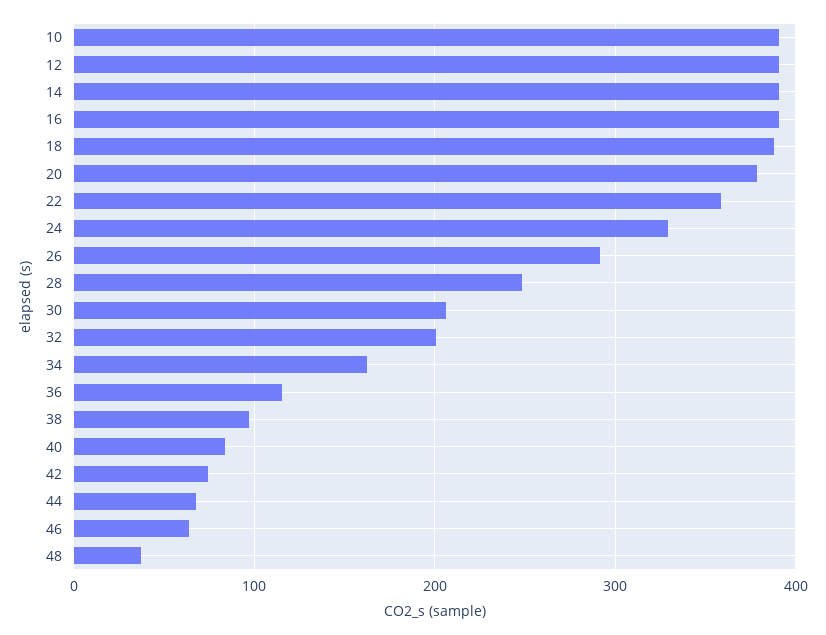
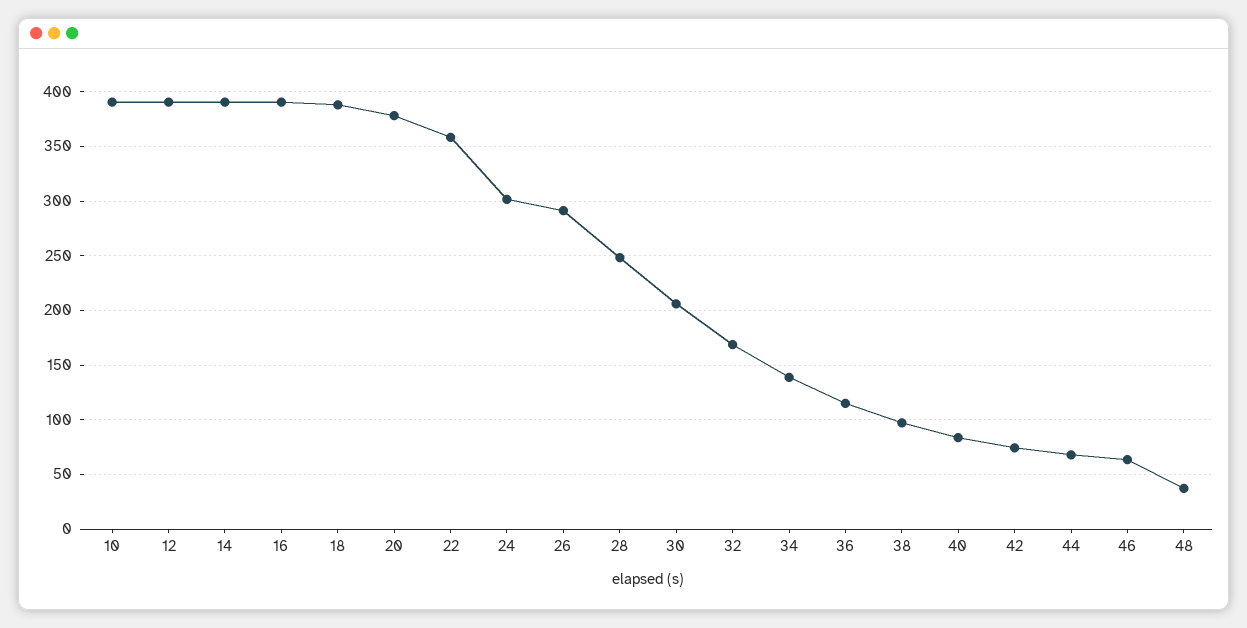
24: 330 -> 300
32: 200 -> 170
34: 160 -> 140

